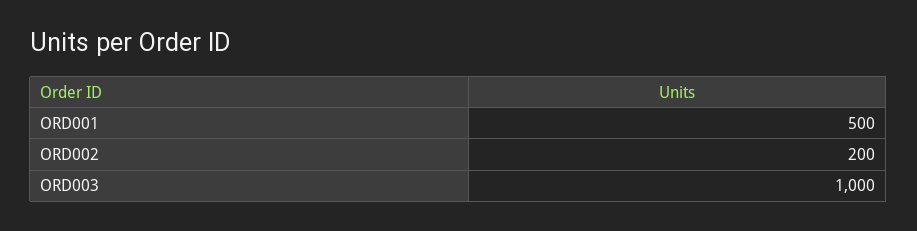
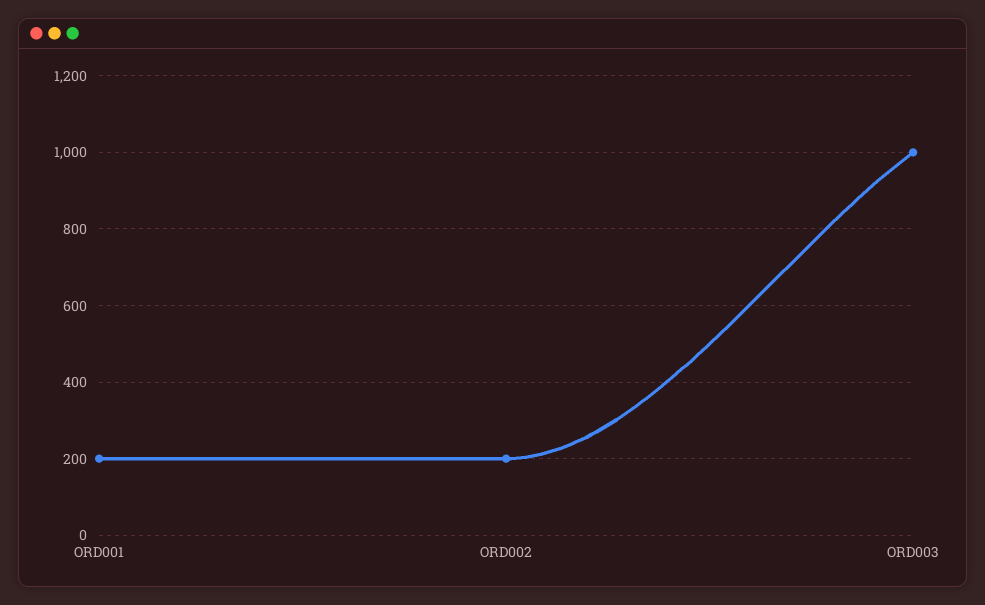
ORD001: 500 -> 200

